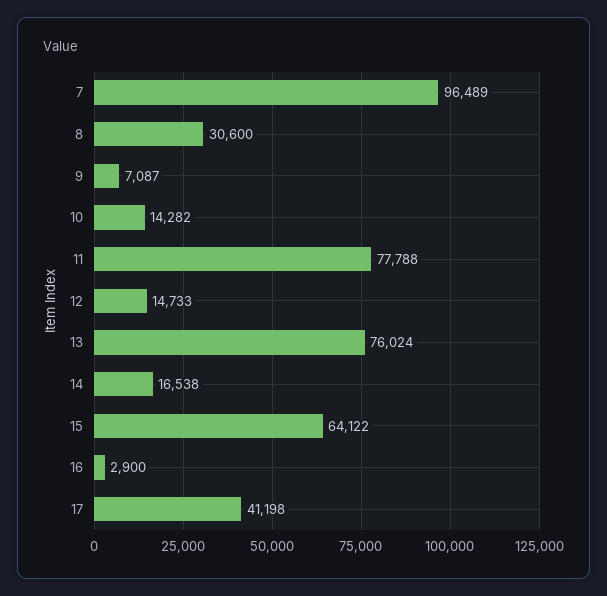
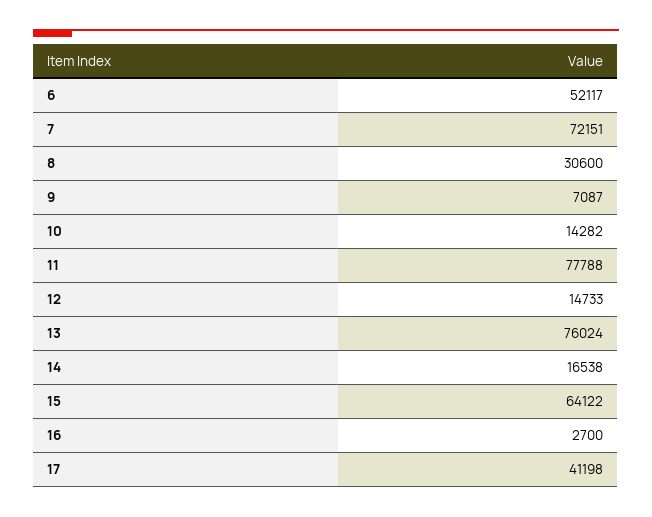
7: 96489 -> 72151
16: 2900 -> 2700
6: none -> 52117

